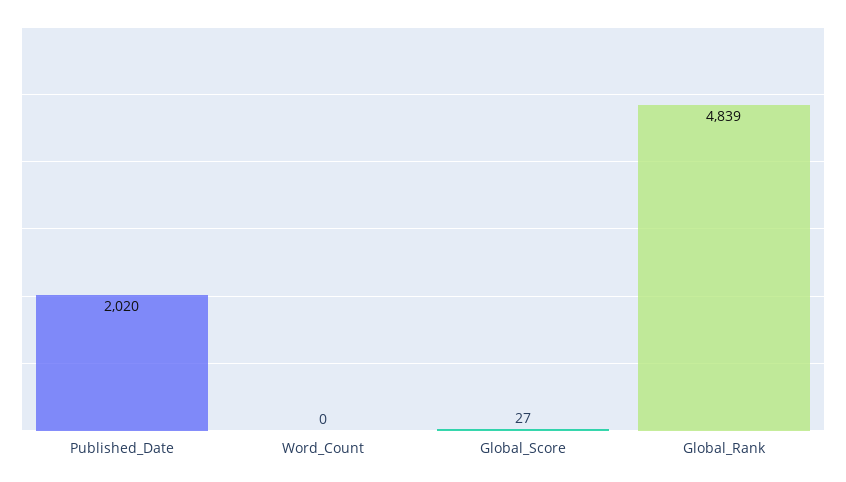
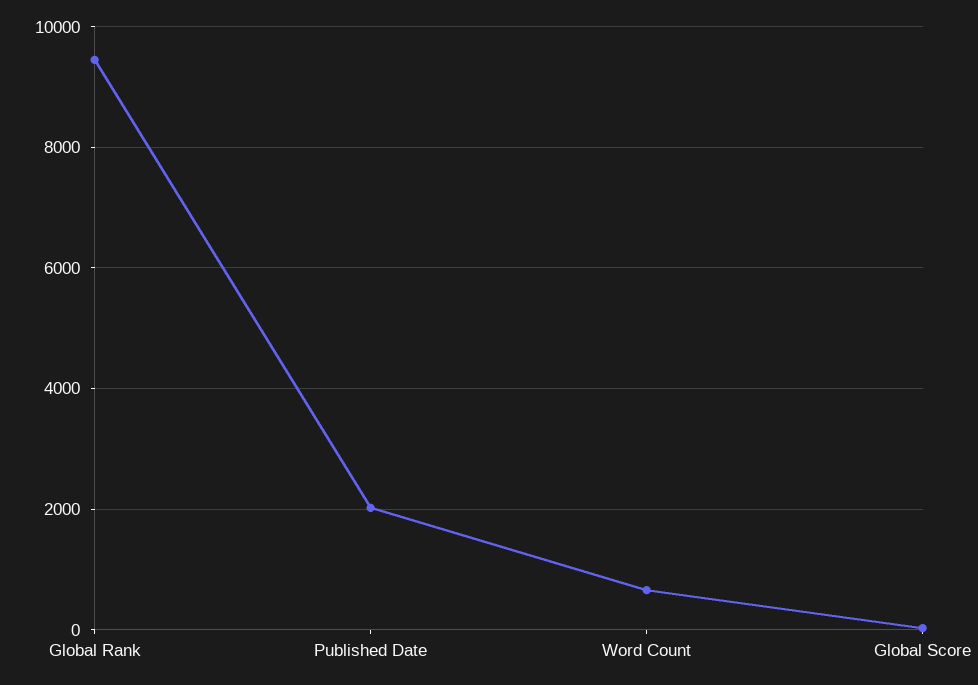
Word_Count: 0 -> 600
Global_Rank: 4839 -> 9400

